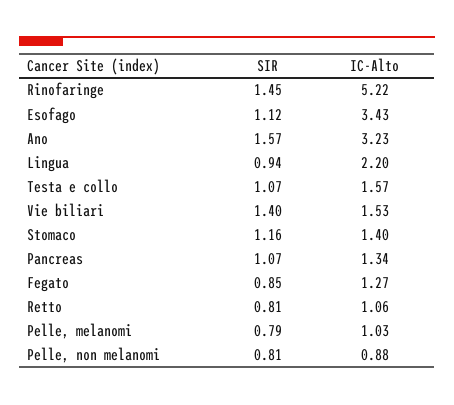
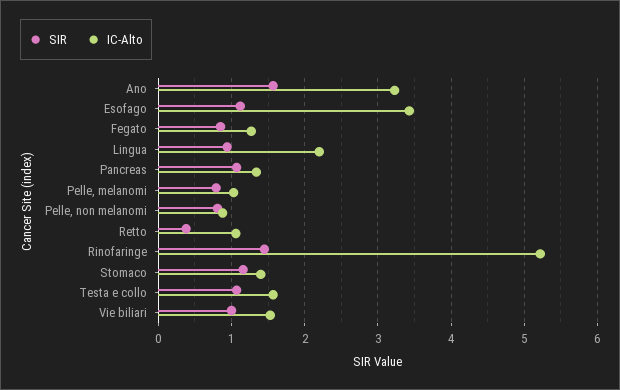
SIR, Vie biliari: 1.4 -> 1
SIR, Retto: 0.81 -> 0.4

